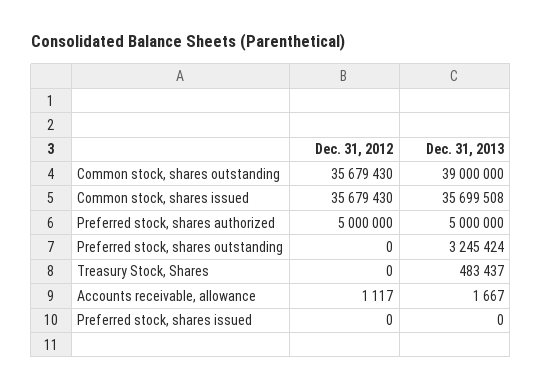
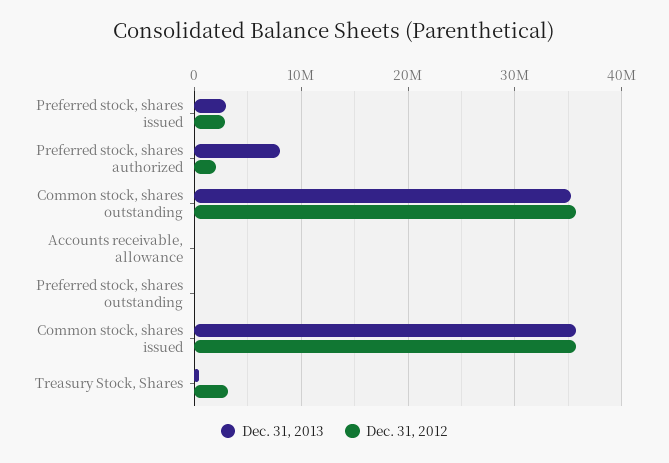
Dec. 31, 2013, Common stock, shares outstanding: 39000000 -> 35000000
Dec. 31, 2012, Preferred stock, shares authorized: 5000000 -> 2000000
Dec. 31, 2013, Preferred stock, shares authorized: 5000000 -> 8000000
Dec. 31, 2013, Preferred stock, shares outstanding: 3245424 -> 0
Dec. 31, 2012, Treasury Stock, Shares: 0 -> 3000000
Dec. 31, 2012, Preferred stock, shares issued: 0 -> 3000000
Dec. 31, 2013, Preferred stock, shares issued: 0 -> 3000000

